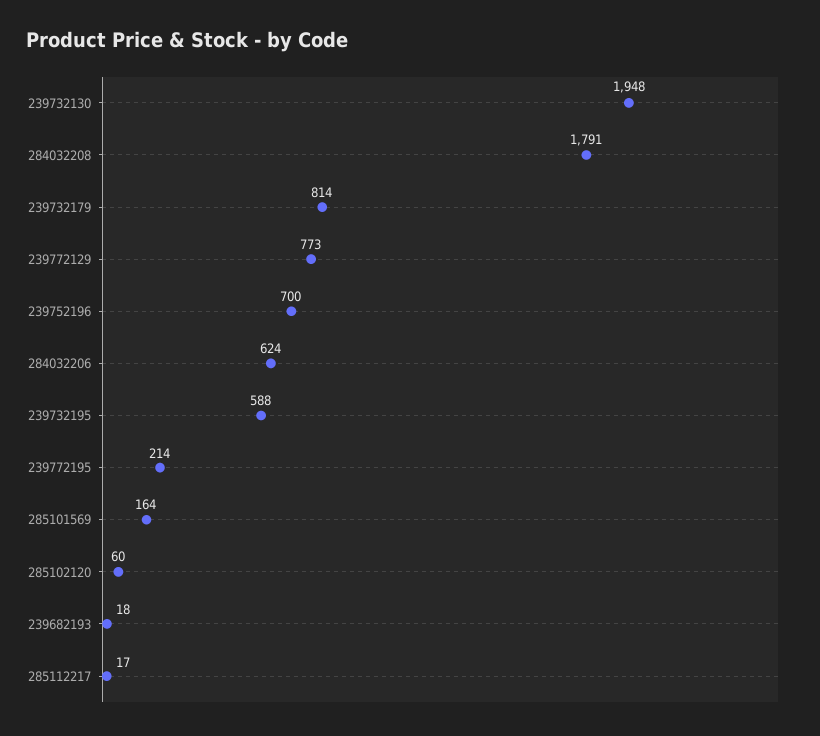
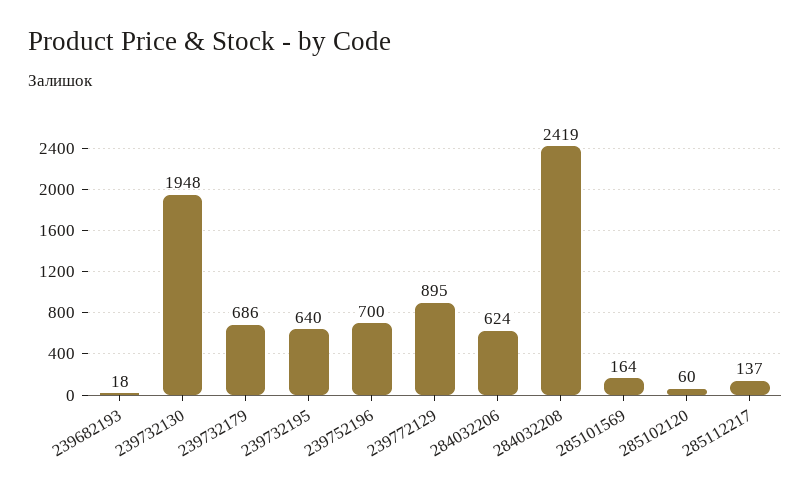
284032208: 1791 -> 2419
239732179: 814 -> 686
239772129: 773 -> 895
239732195: 588 -> 640
239772195: 214 -> none
285112217: 17 -> 137

